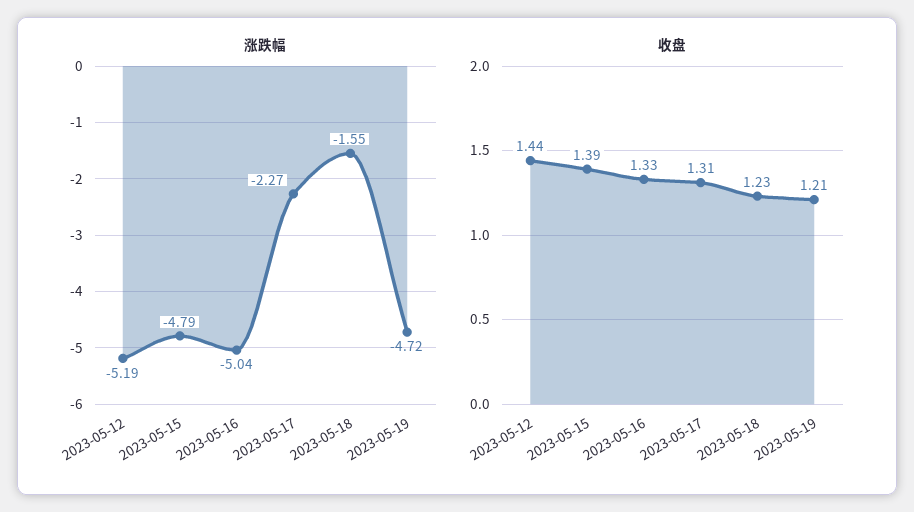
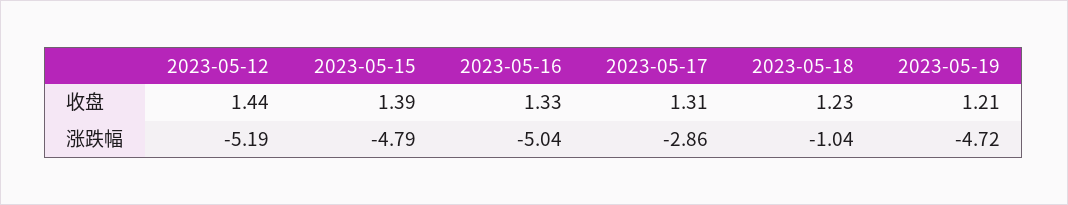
涨跌幅, 2023-05-17: -2.27 -> -2.86
涨跌幅, 2023-05-18: -1.55 -> -1.04

